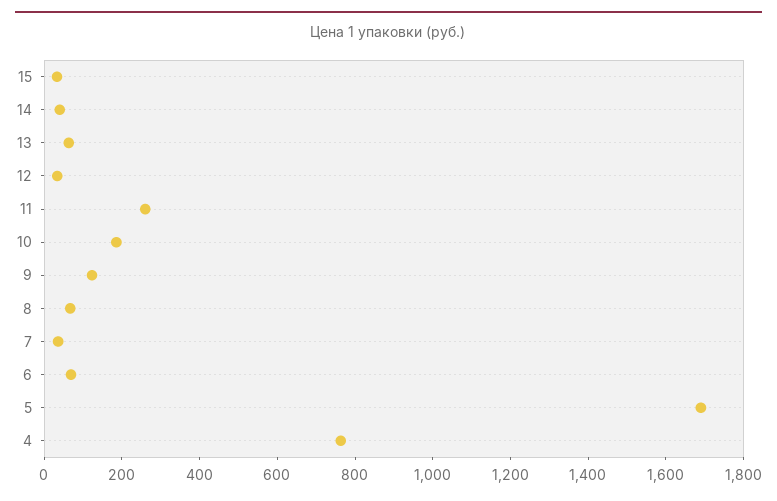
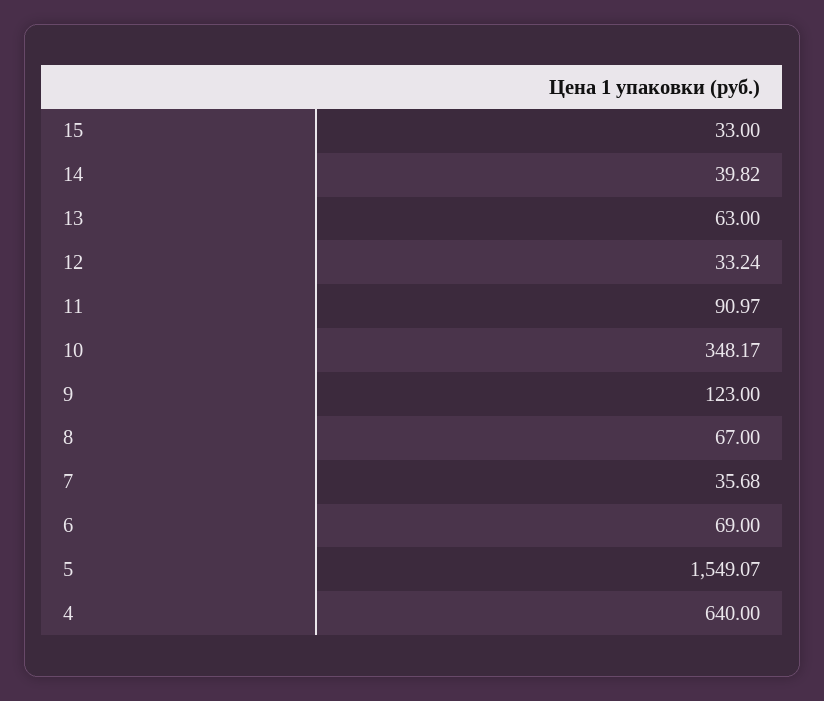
11: 250 -> 90.97
10: 200 -> 348.17
5: 1700 -> 1549.07
4: 750 -> 640

